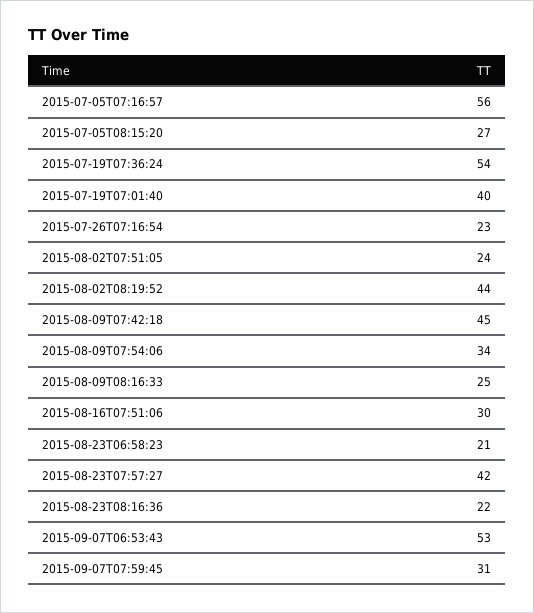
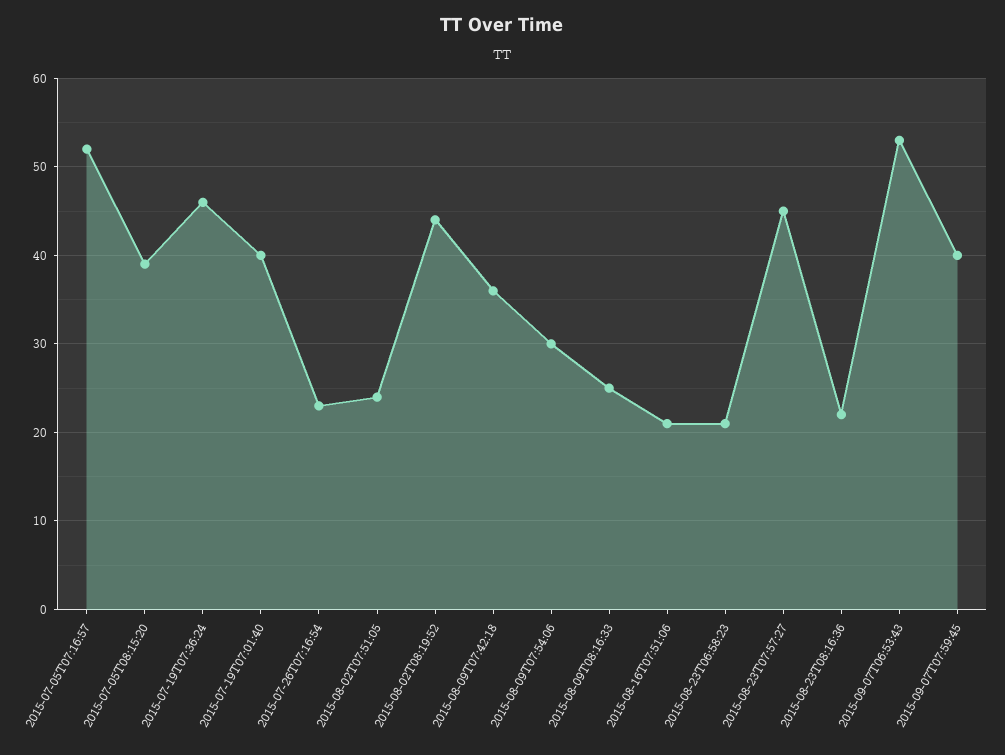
2015-07-05T07:16:57: 56 -> 52
2015-07-05T08:15:20: 27 -> 39
2015-07-19T07:36:24: 54 -> 46
2015-08-09T07:42:18: 45 -> 36
2015-08-09T07:54:06: 34 -> 30
2015-08-16T07:51:06: 30 -> 21
2015-08-23T07:57:27: 42 -> 45
2015-09-07T07:59:45: 31 -> 40

